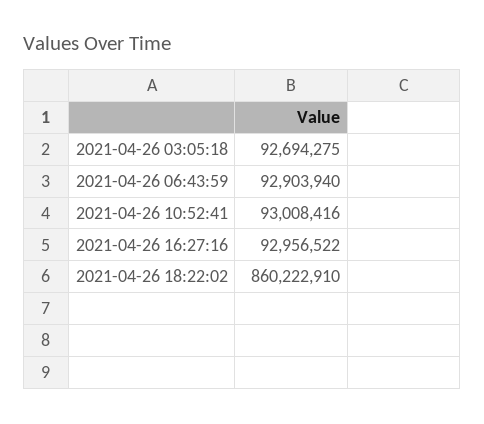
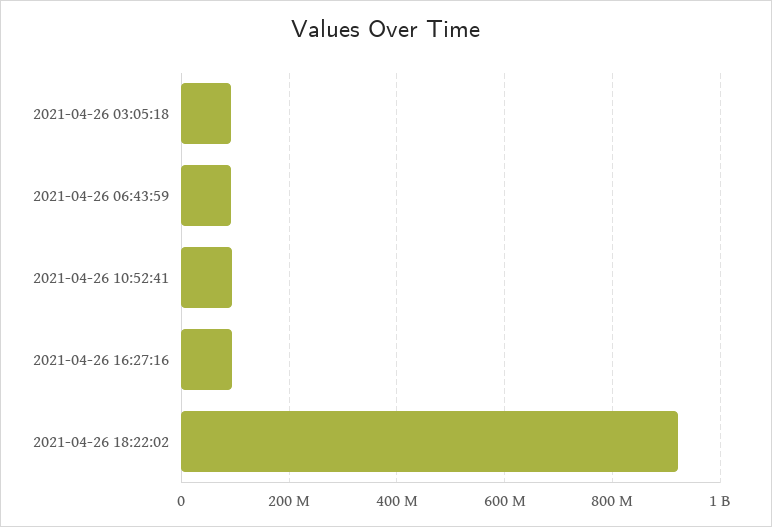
2021-04-26 18:22:02: 860222910 -> 920000000

